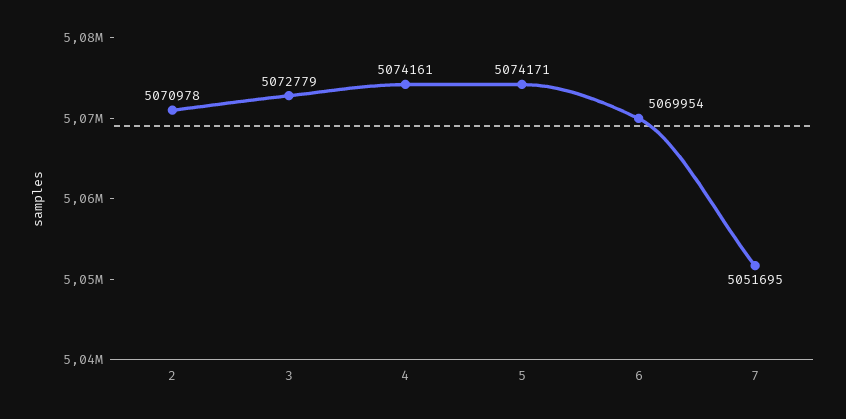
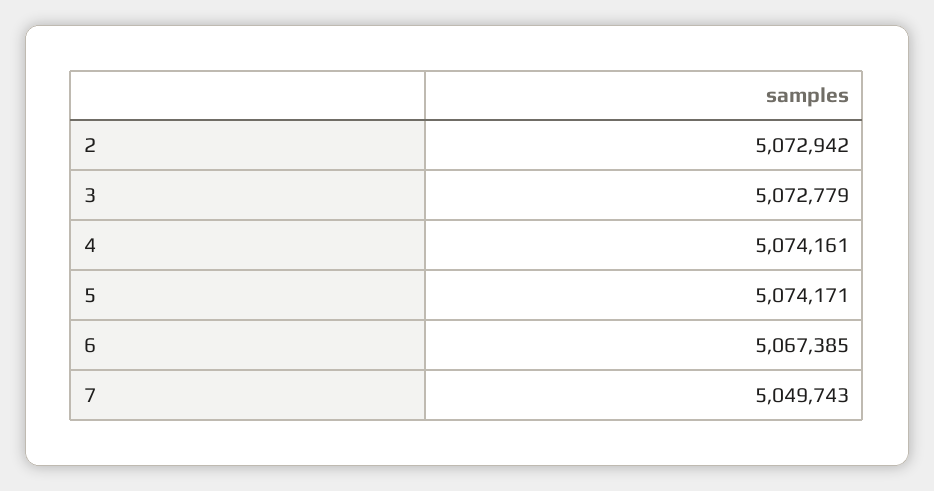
2: 5070978 -> 5072942
6: 5069954 -> 5067385
7: 5051695 -> 5049743

